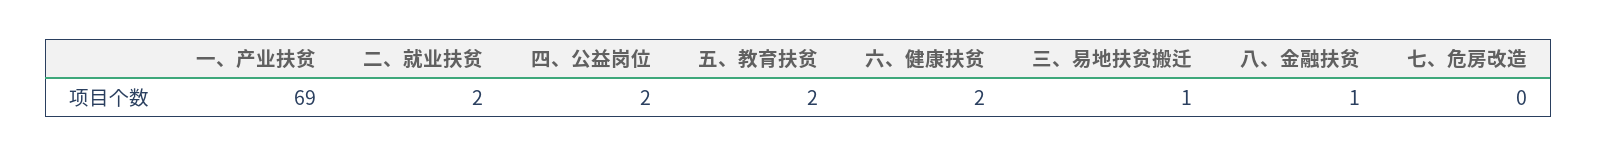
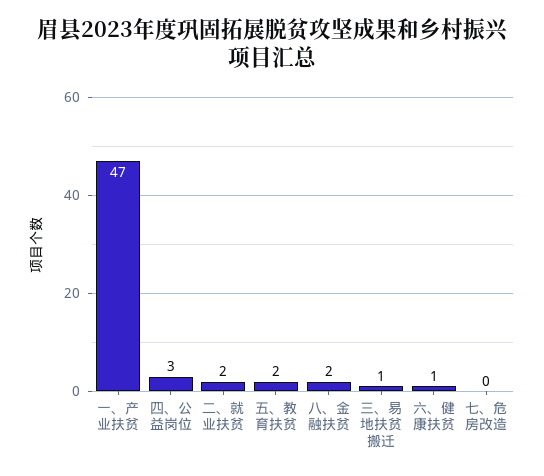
一、产业扶贫: 69 -> 47
四、公益岗位: 2 -> 3
六、健康扶贫: 2 -> 1
八、金融扶贫: 1 -> 2

